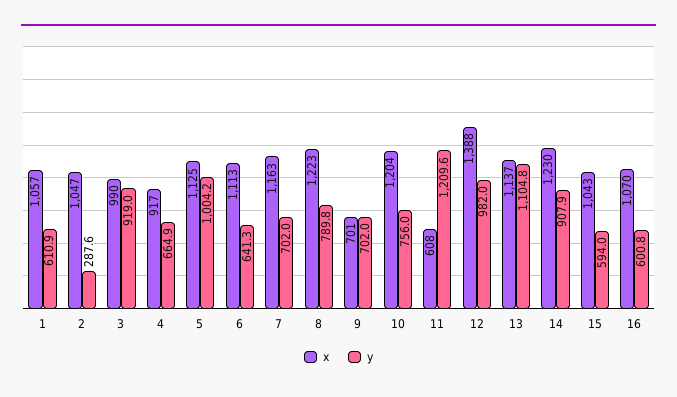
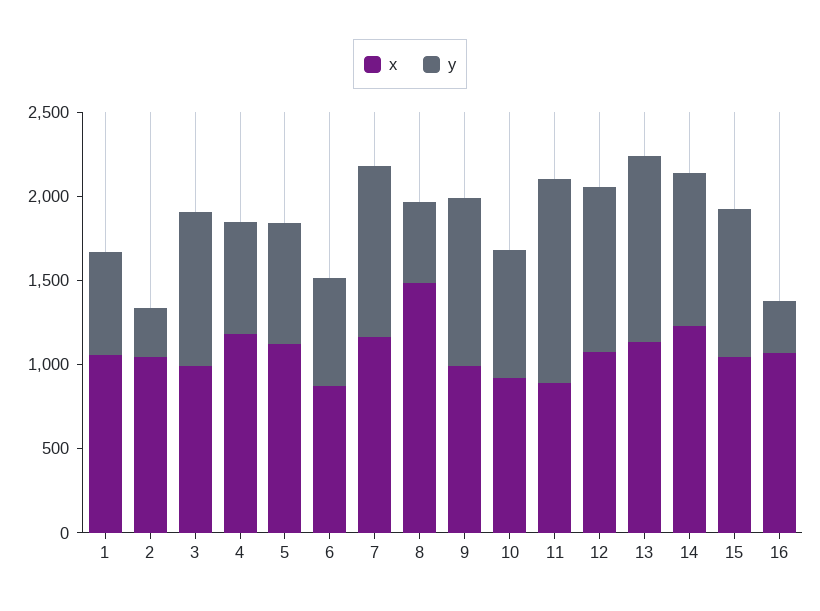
x, 4: 917 -> 1200
y, 5: 1004.2 -> 700
x, 6: 1113 -> 900
y, 7: 702 -> 1000
x, 8: 1223 -> 1500
y, 8: 789.8 -> 500
x, 9: 701 -> 1000
y, 9: 702 -> 1000
x, 10: 1204 -> 900
x, 11: 608 -> 900
x, 12: 1388 -> 1100
y, 15: 594 -> 900
y, 16: 600.8 -> 300

